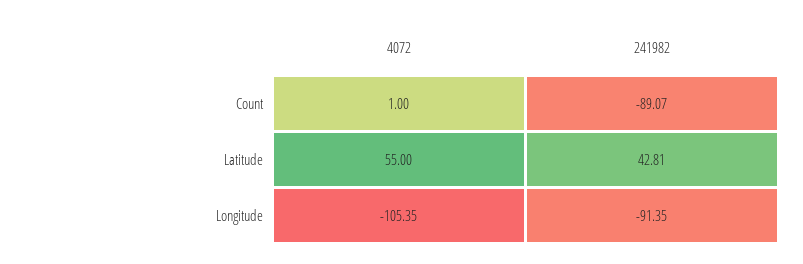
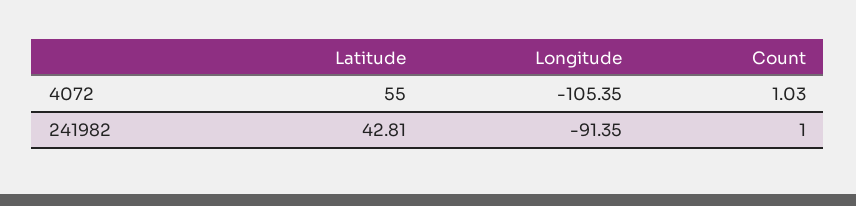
4072, Count: 1 -> 1.03
241982, Count: -89.07 -> 1

